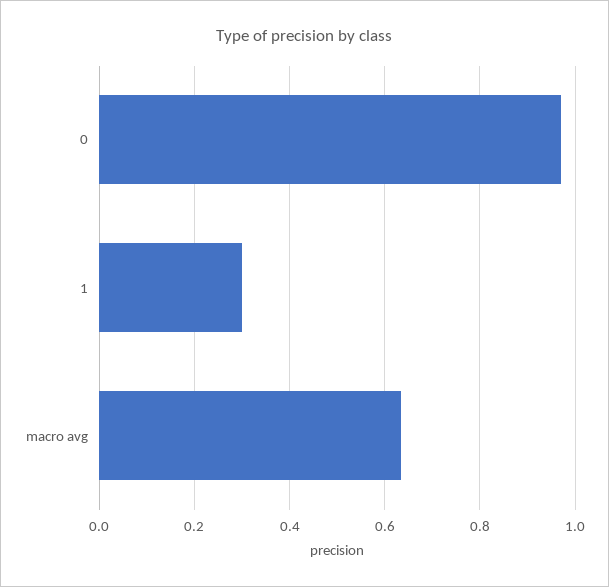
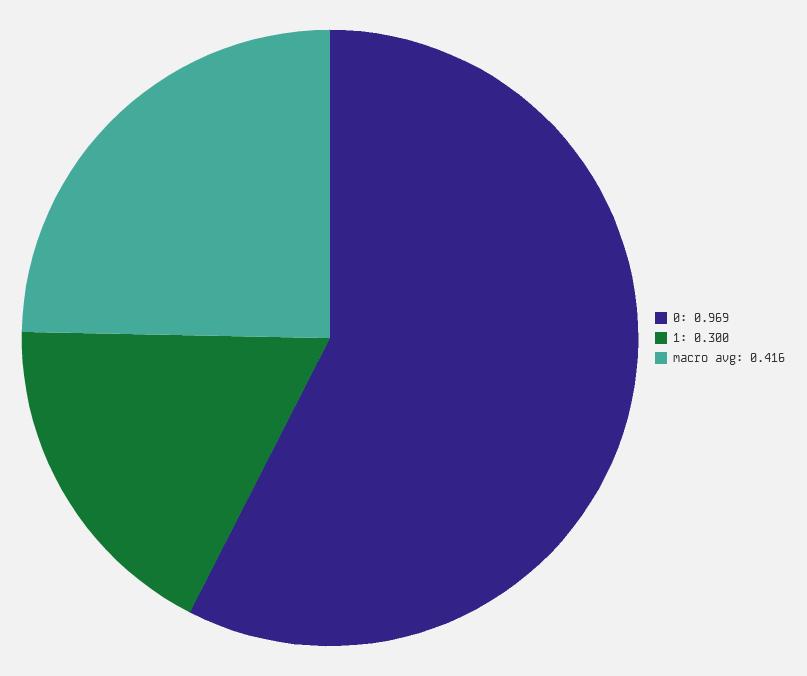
macro avg: 0.64 -> 0.416

